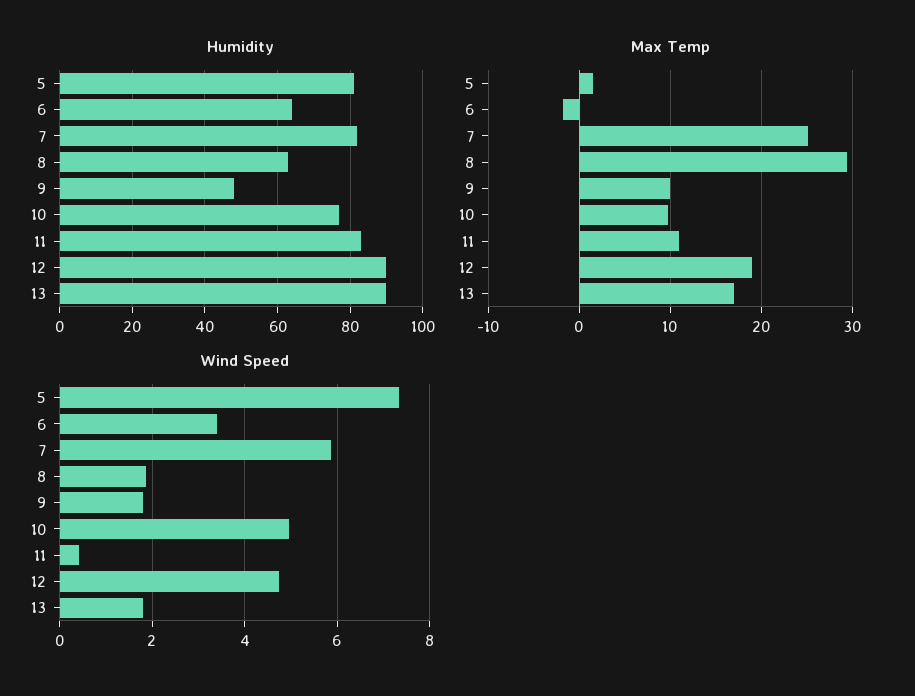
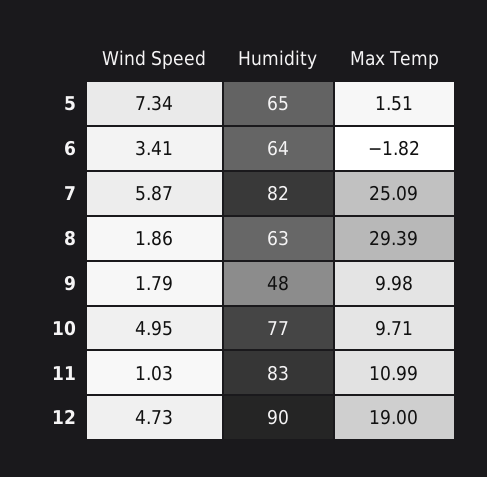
Humidity, 5: 80 -> 65
Humidity, 13: 90 -> none
Max Temp, 13: 17 -> none
Wind Speed, 11: 0.4 -> 1.03
Wind Speed, 13: 1.8 -> none

